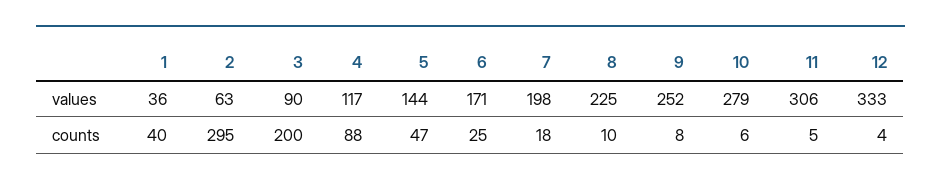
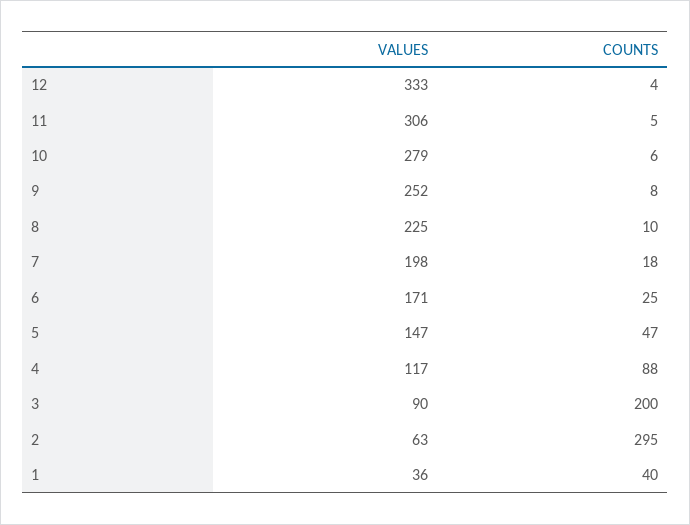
5, values: 144 -> 147

